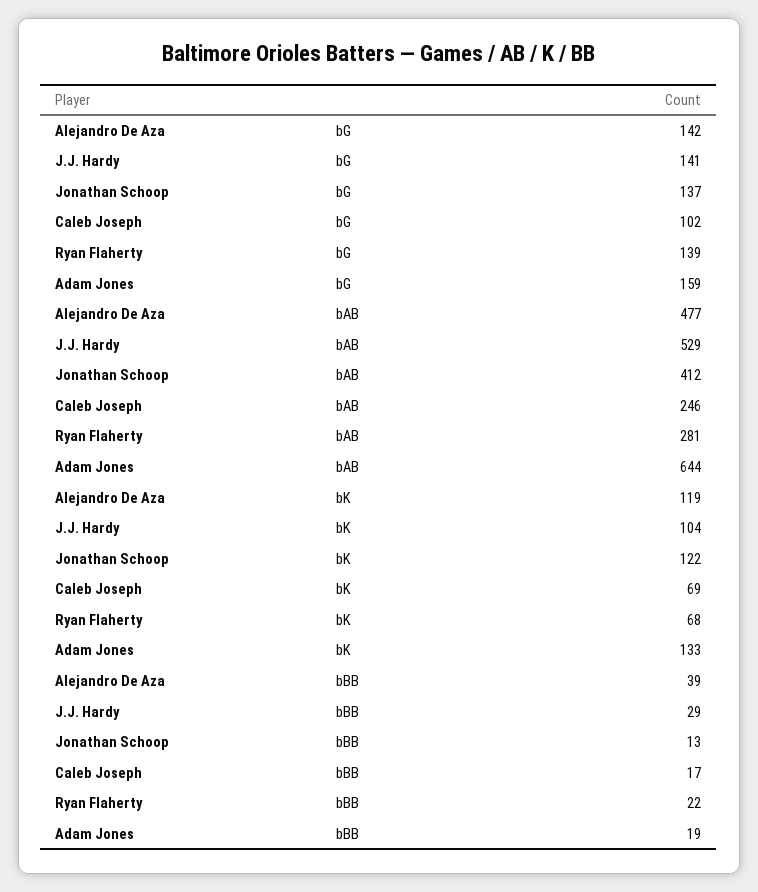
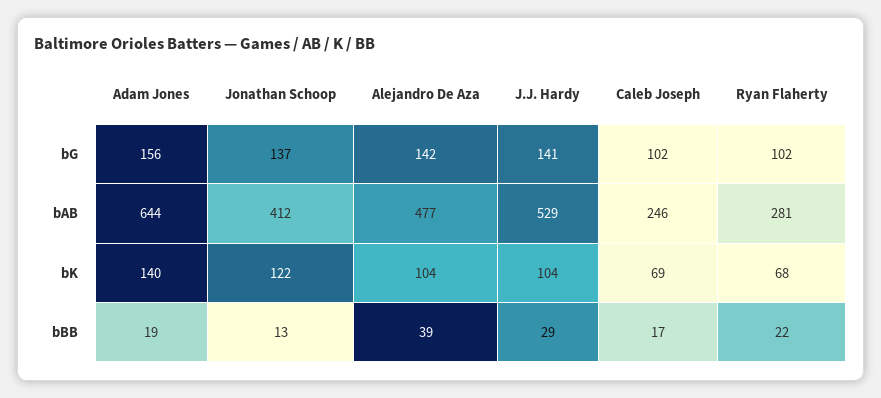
Ryan Flaherty, bG: 139 -> 102
Adam Jones, bG: 159 -> 156
Alejandro De Aza, bK: 119 -> 104
Adam Jones, bK: 133 -> 140

